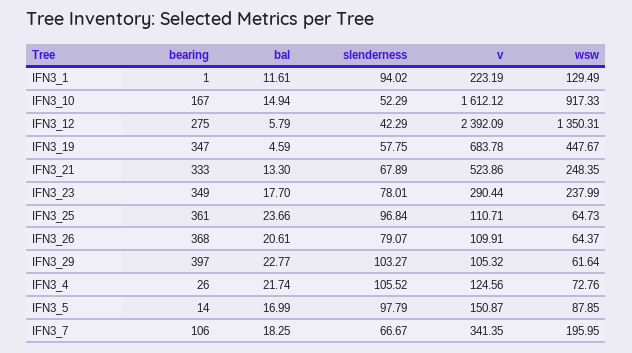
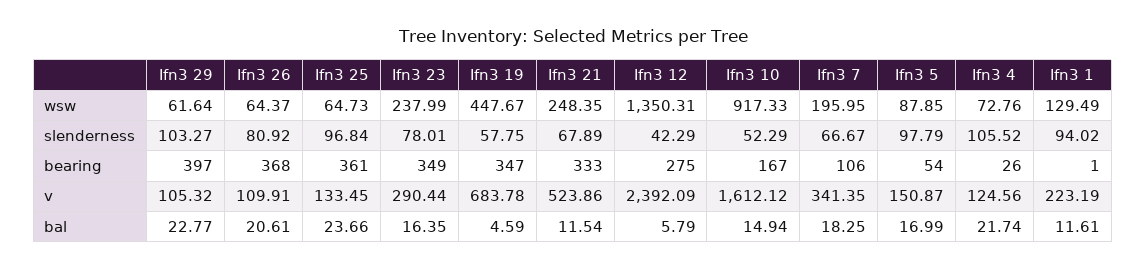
bal, IFN3_21: 13.3 -> 11.54
bal, IFN3_23: 17.7 -> 16.35
v, IFN3_25: 110.71 -> 133.45
slenderness, IFN3_26: 79.07 -> 80.92
bearing, IFN3_5: 14 -> 54

